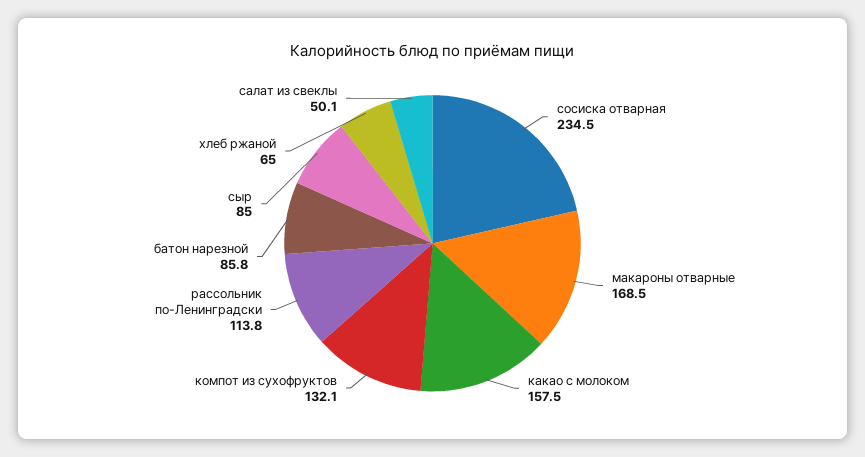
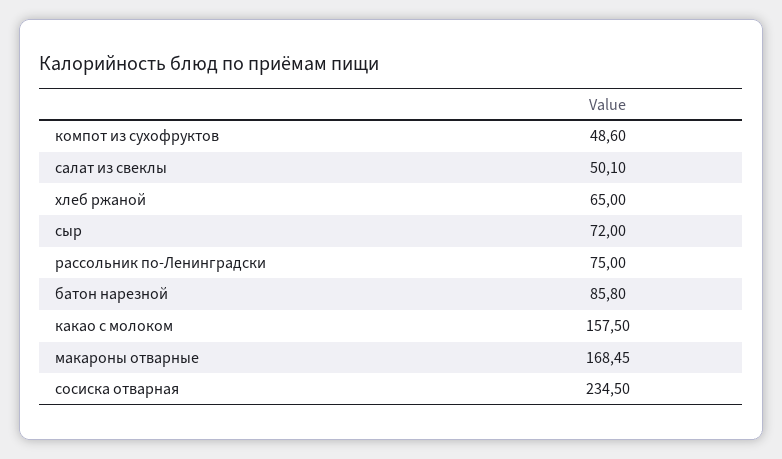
компот из сухофруктов: 132.1 -> 48.6
рассольник по-Ленинградски: 113.8 -> 75
сыр: 85 -> 72

